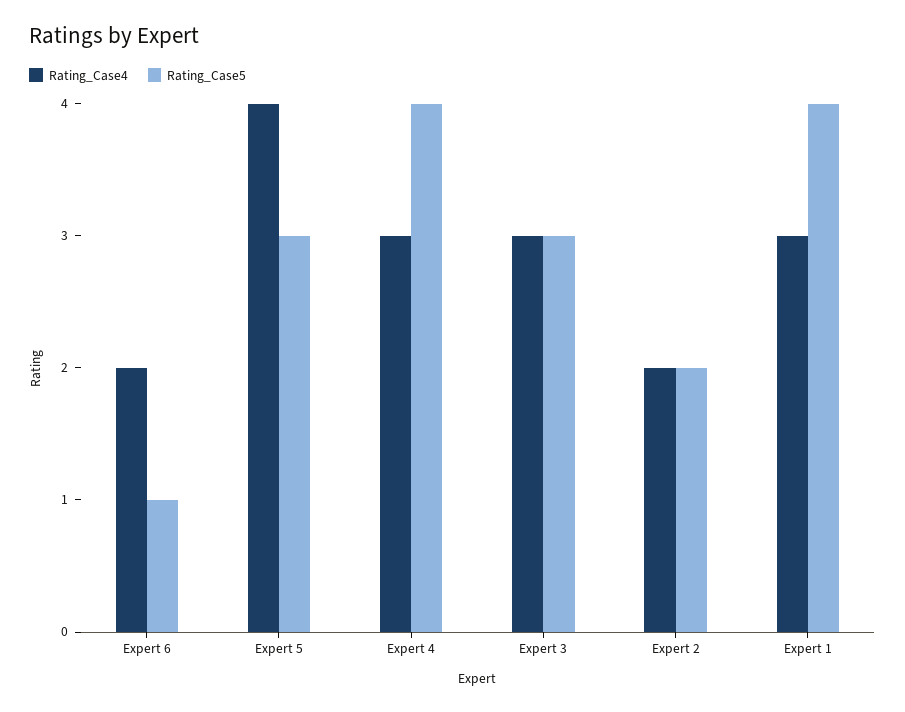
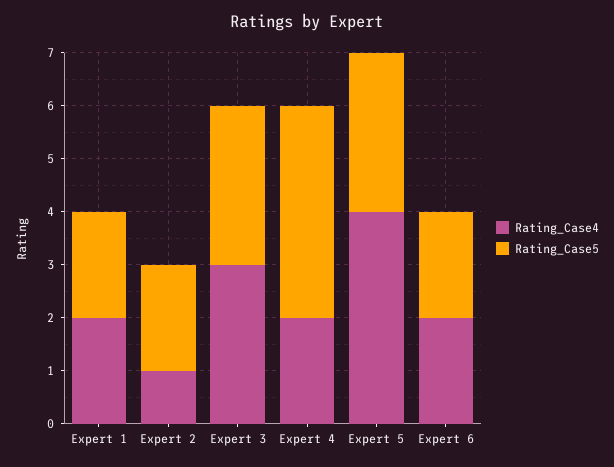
Rating_Case5, Expert 6: 1 -> 2
Rating_Case4, Expert 4: 3 -> 2
Rating_Case4, Expert 2: 2 -> 1
Rating_Case4, Expert 1: 3 -> 2
Rating_Case5, Expert 1: 4 -> 2

